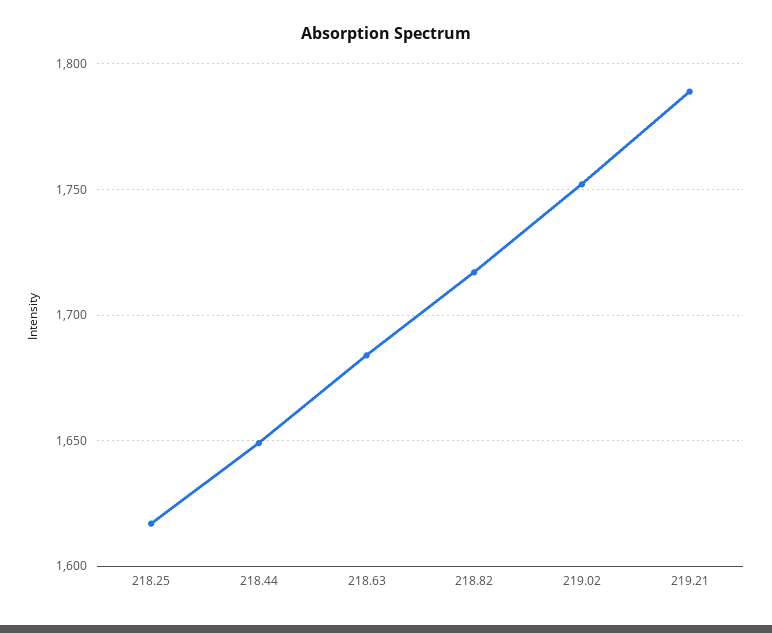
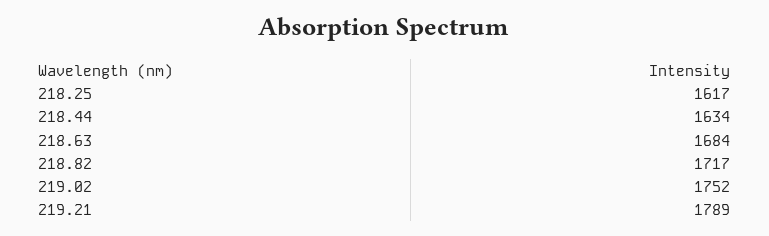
218.44: 1650 -> 1634

